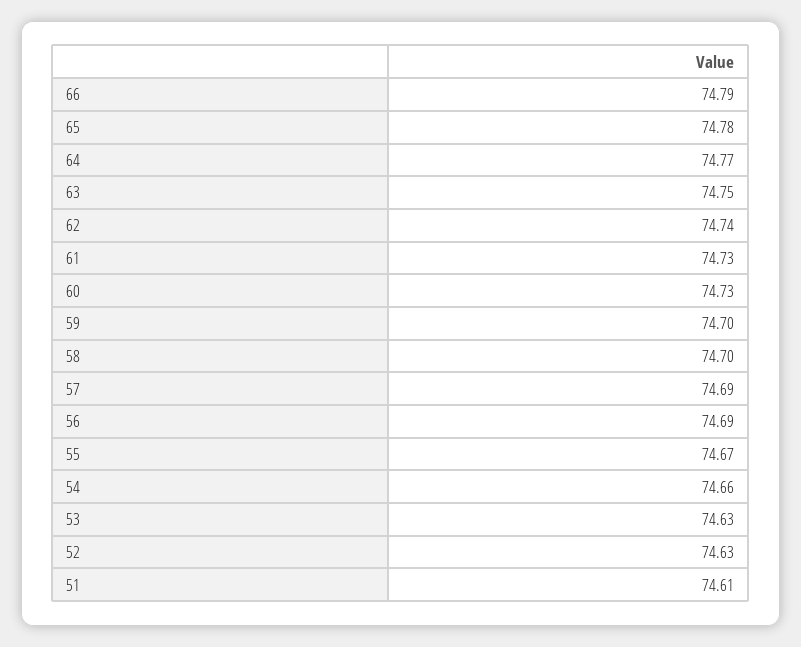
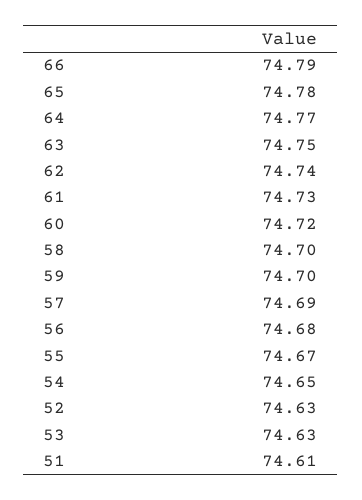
60: 74.73 -> 74.72
56: 74.69 -> 74.68
54: 74.66 -> 74.65

